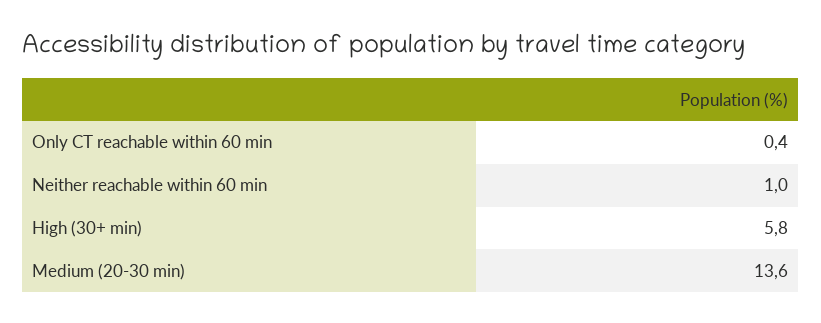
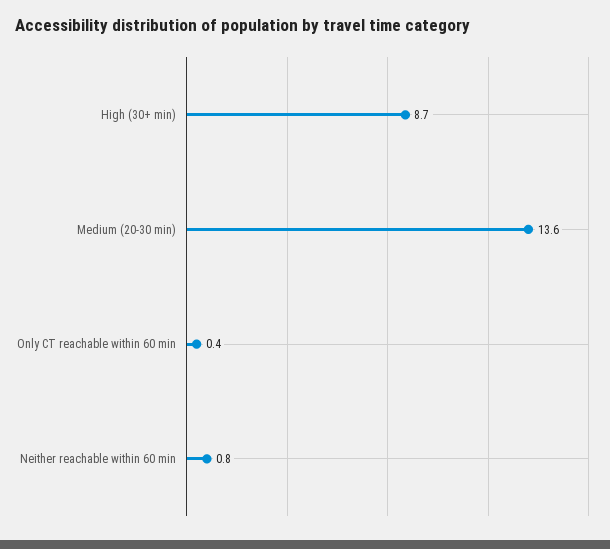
Neither reachable within 60 min: 1 -> 0.8
High (30+ min): 5.8 -> 8.7

